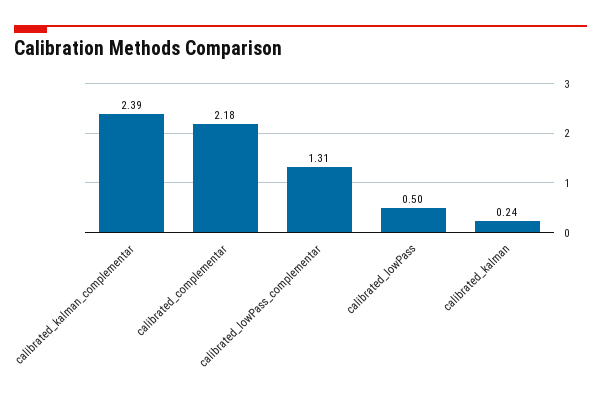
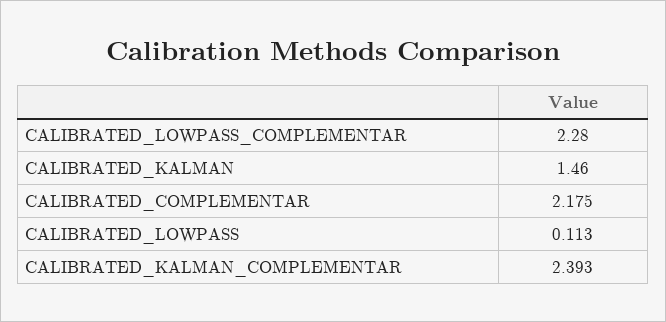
calibrated_lowPass_complementar: 1.31 -> 2.28
calibrated_lowPass: 0.5 -> 0.113
calibrated_kalman: 0.24 -> 1.46

